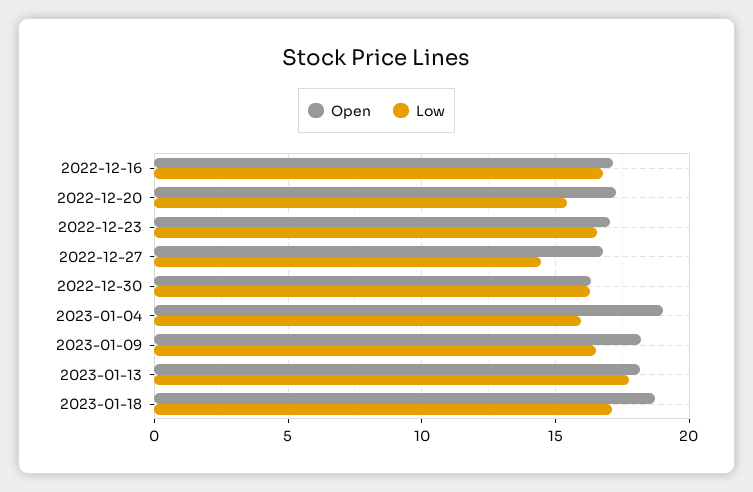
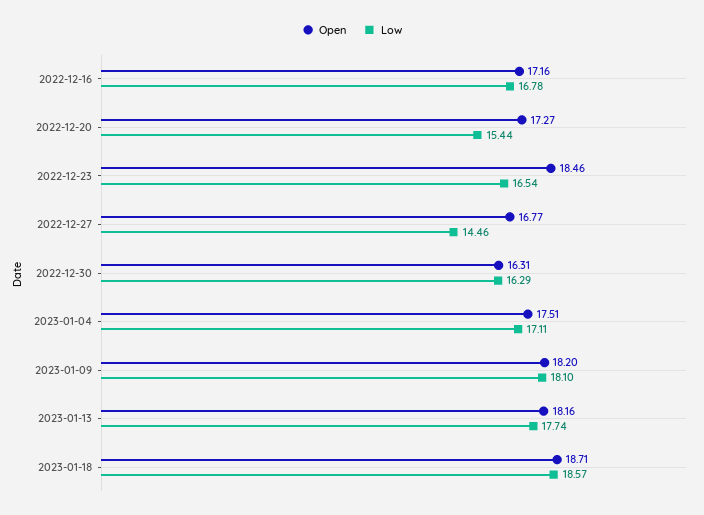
Open, 2022-12-23: 17 -> 18.46
Open, 2023-01-04: 19 -> 17.51
Low, 2023-01-04: 16 -> 17.11
Low, 2023-01-09: 16.5 -> 18.1
Low, 2023-01-18: 17 -> 18.57

